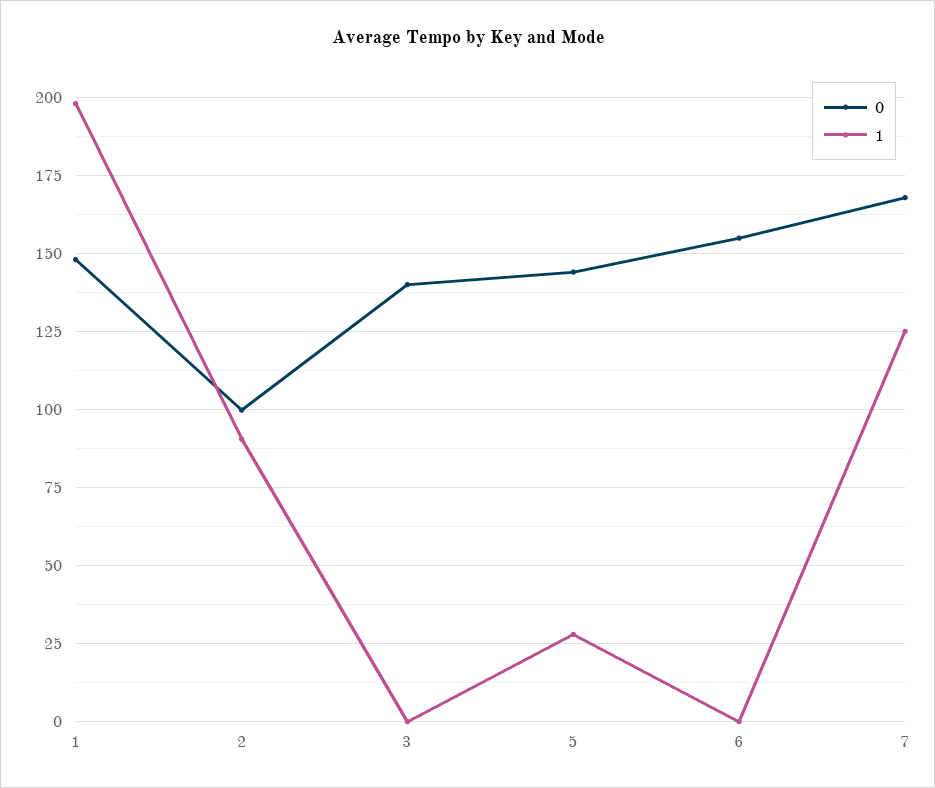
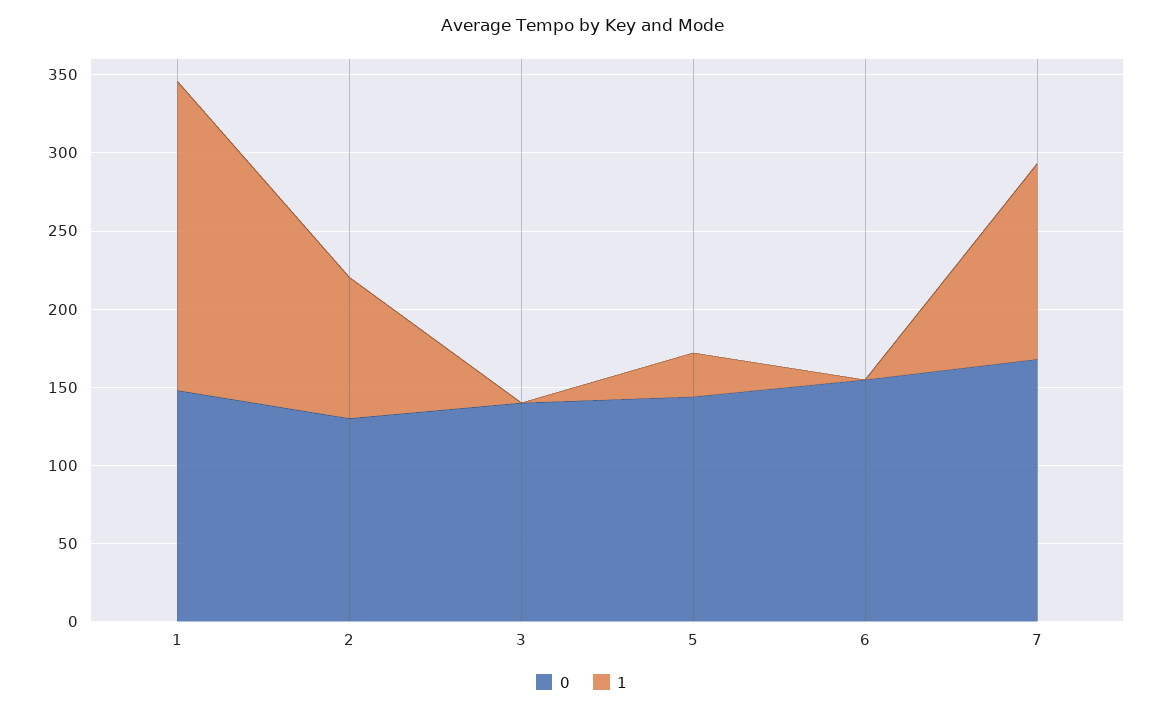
0, 2: 100 -> 130

